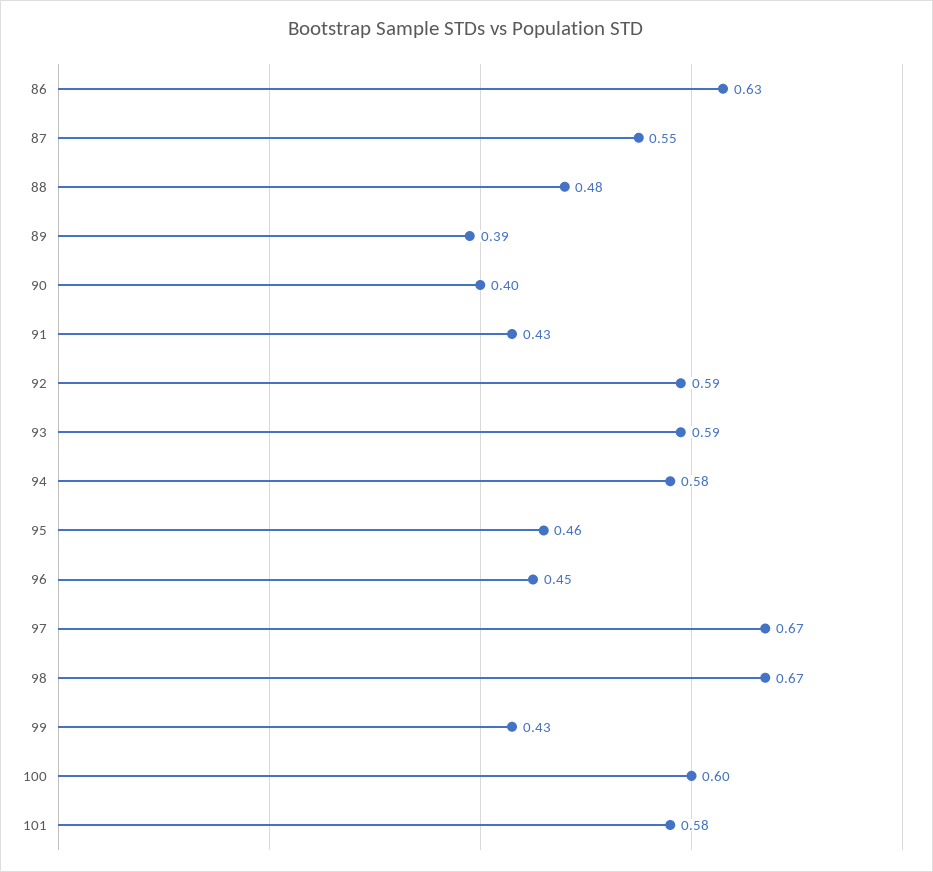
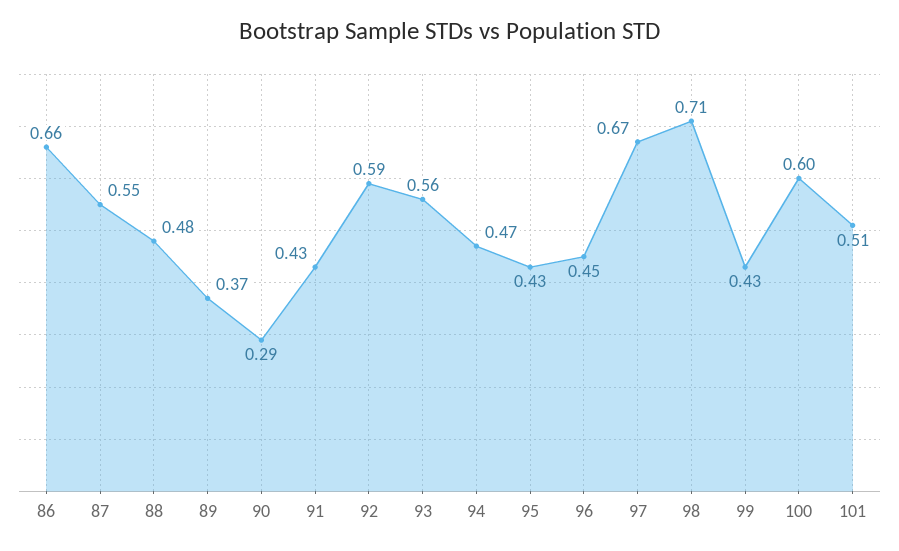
86: 0.63 -> 0.66
89: 0.39 -> 0.37
90: 0.4 -> 0.29
93: 0.59 -> 0.56
94: 0.58 -> 0.47
95: 0.46 -> 0.43
98: 0.67 -> 0.71
101: 0.58 -> 0.51

